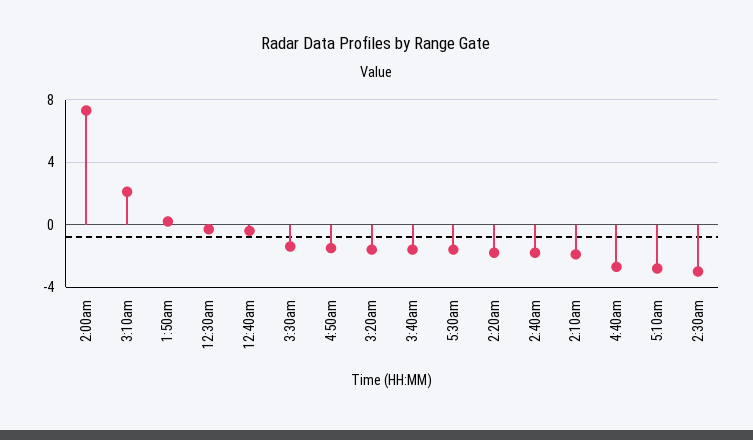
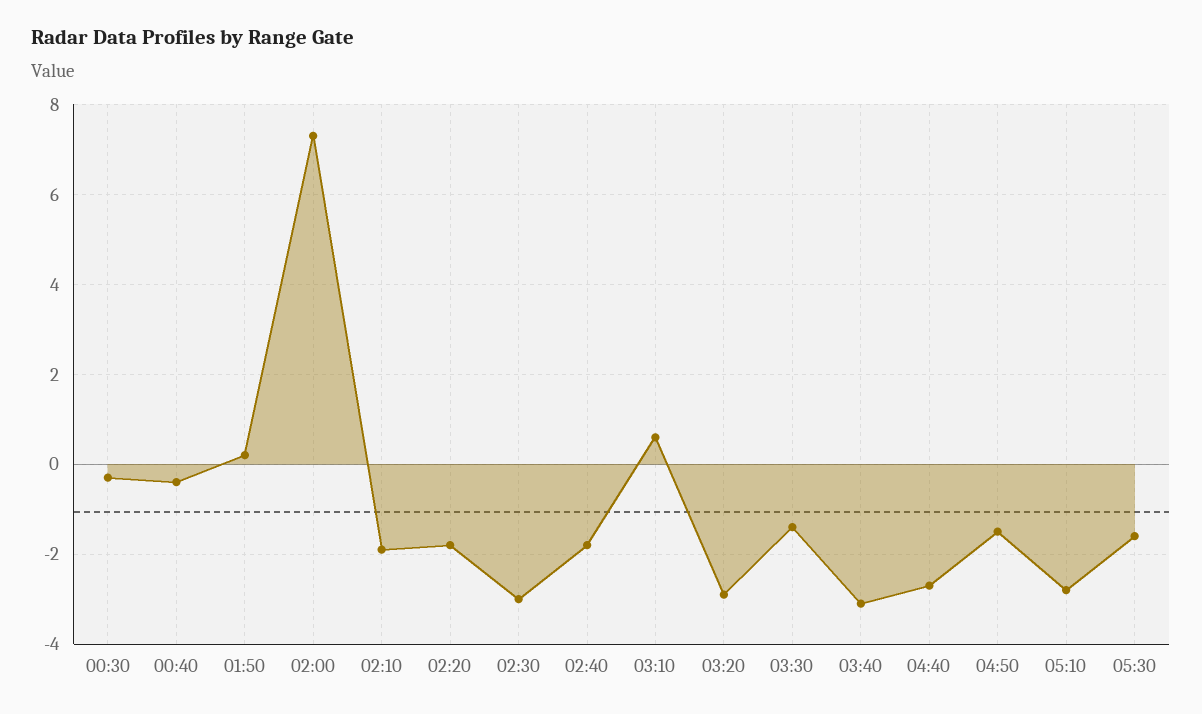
3:10am: 2 -> 0.5
3:20am: -1.5 -> -3
3:40am: -1.5 -> -3

